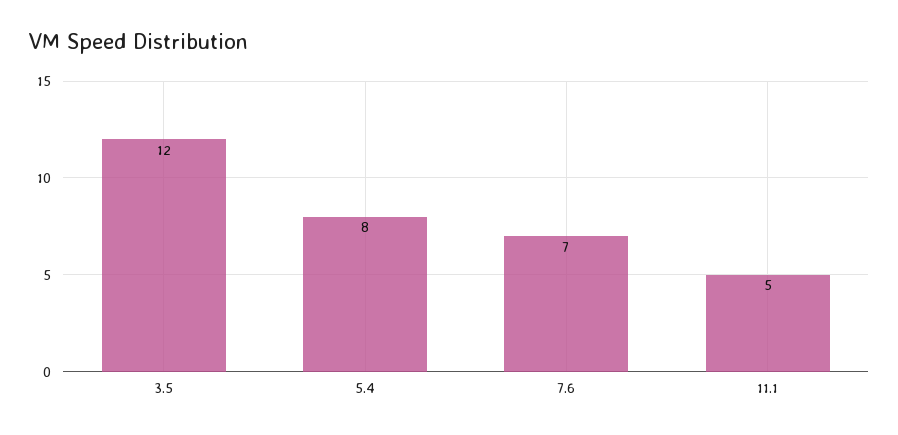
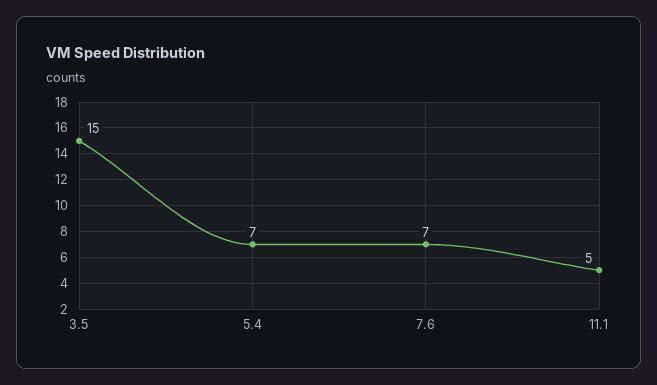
3.5: 12 -> 15
5.4: 8 -> 7

